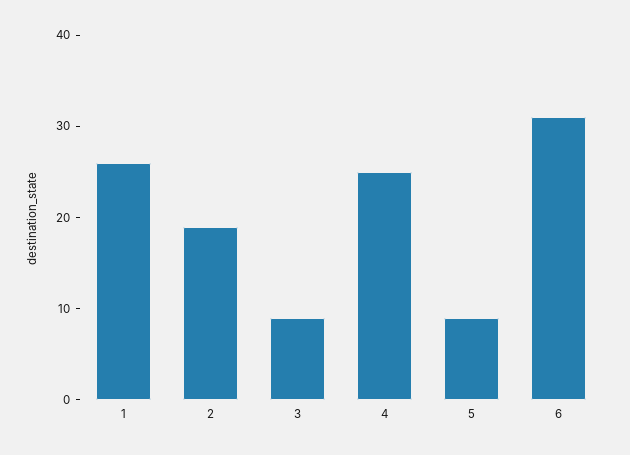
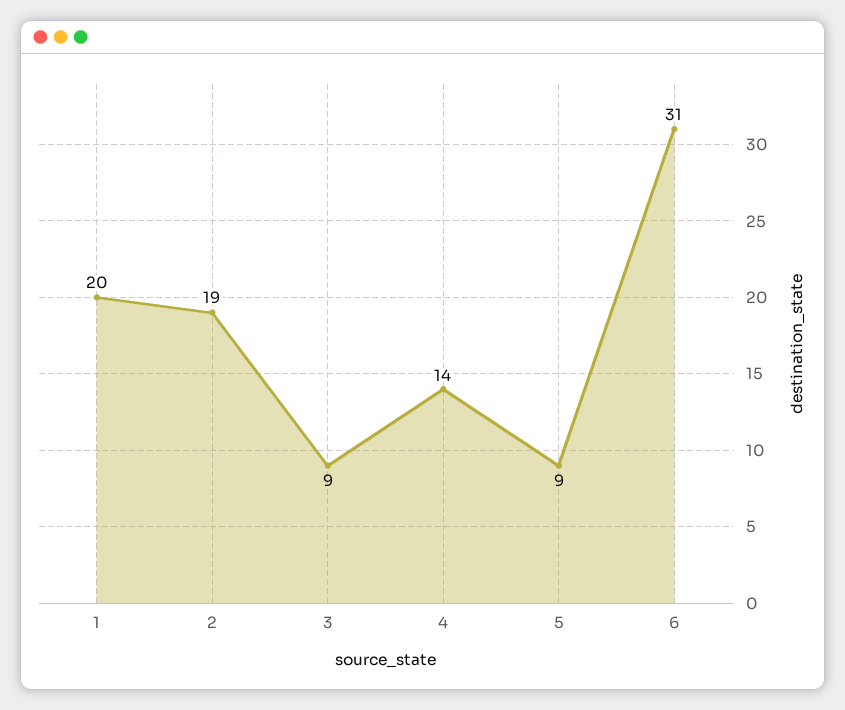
1: 26 -> 20
4: 25 -> 14

